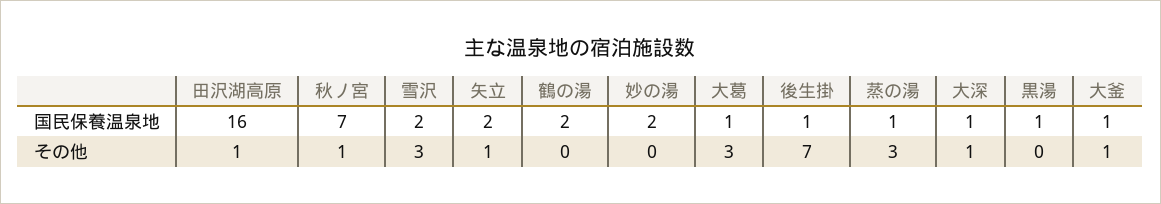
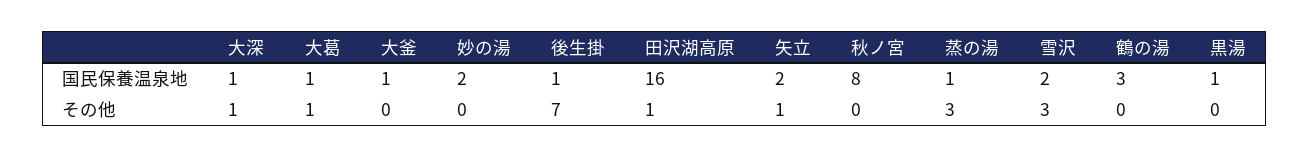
秋ノ宮, 国民保養温泉地: 7 -> 8
鶴の湯, 国民保養温泉地: 2 -> 3
秋ノ宮, その他: 1 -> 0
大葛, その他: 3 -> 1
大釜, その他: 1 -> 0

